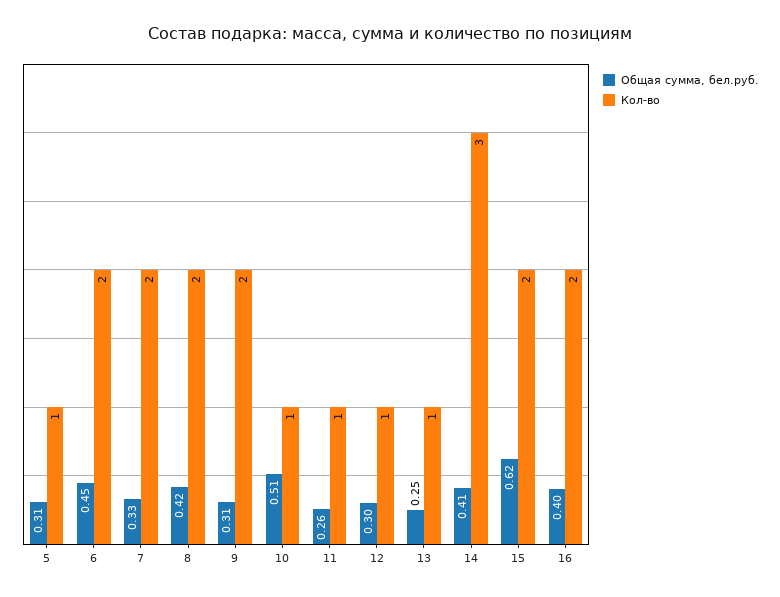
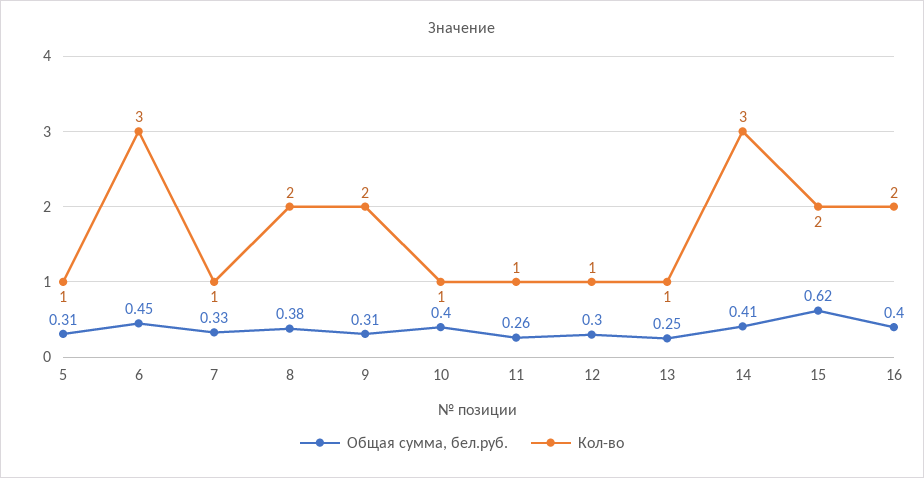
Кол-во, 6: 2 -> 3
Кол-во, 7: 2 -> 1
Общая сумма, бел.руб., 8: 0.42 -> 0.38
Общая сумма, бел.руб., 10: 0.51 -> 0.4

